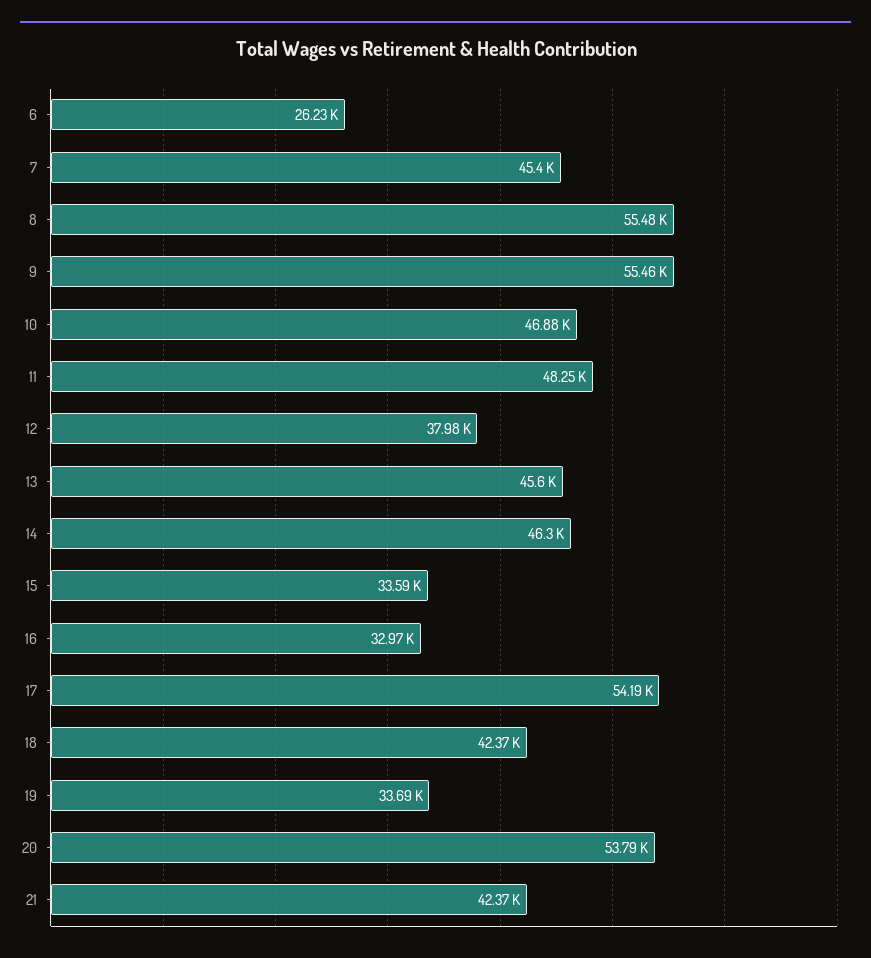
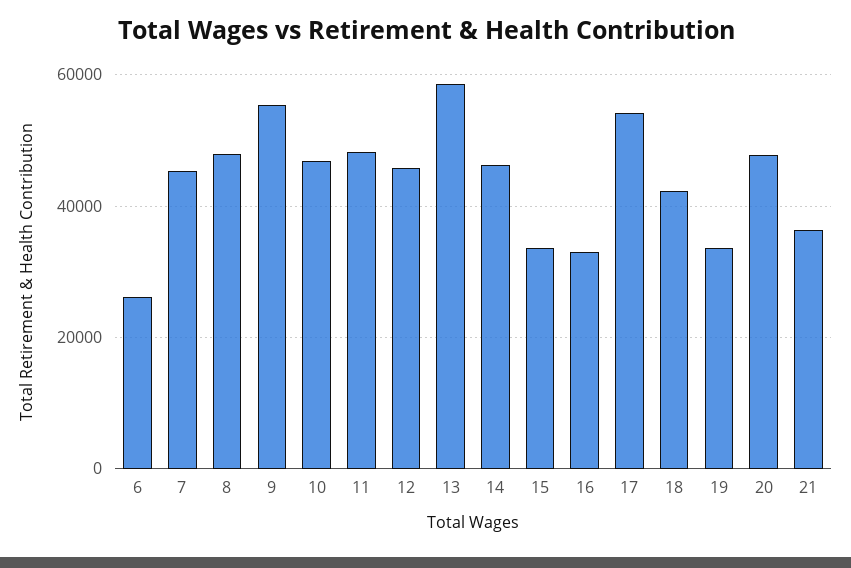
8: 55480 -> 48000
12: 37980 -> 46000
13: 45600 -> 58000
20: 53790 -> 48000
21: 42370 -> 36000

